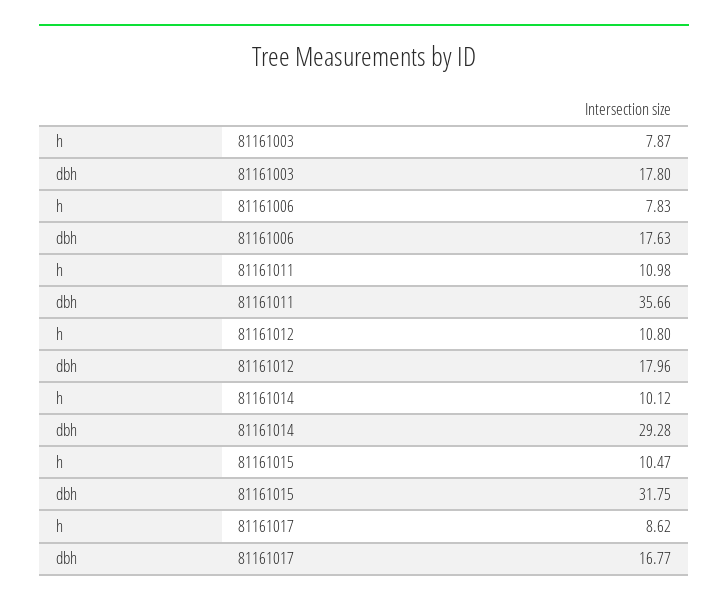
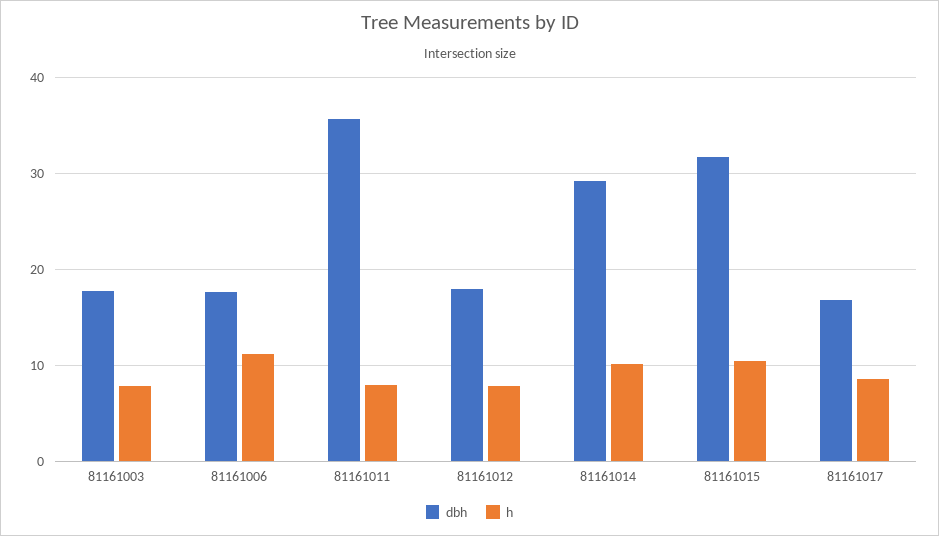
h, 81161006: 7.83 -> 11
h, 81161011: 10.98 -> 8
h, 81161012: 10.8 -> 8

